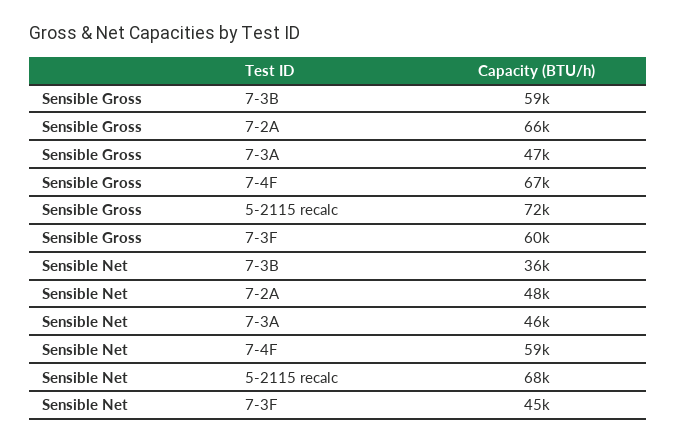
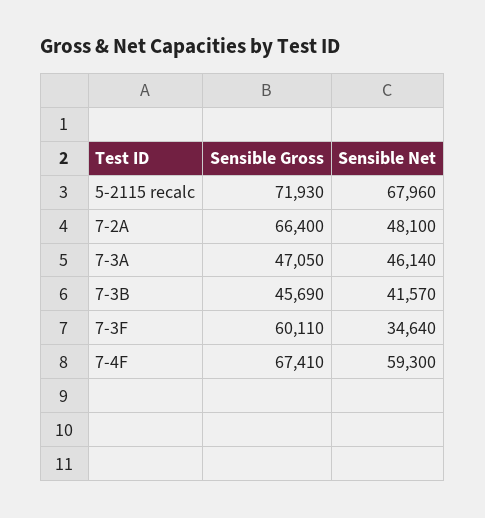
Sensible Gross, 7-3B: 59000 -> 45690
Sensible Net, 7-3B: 36000 -> 41570
Sensible Net, 7-3F: 45000 -> 34640

